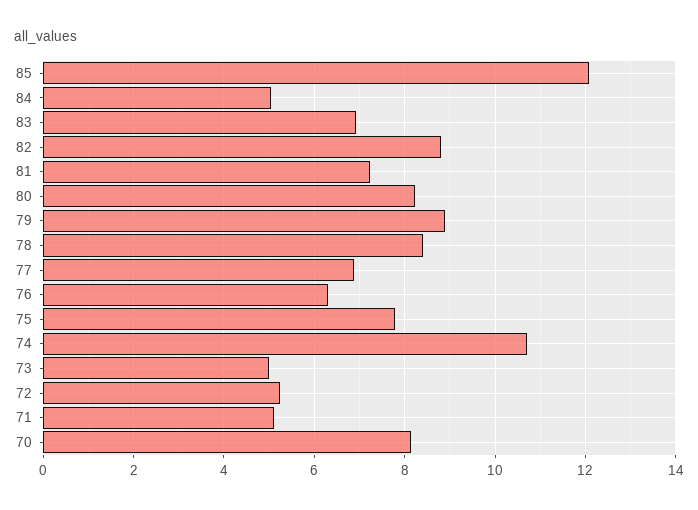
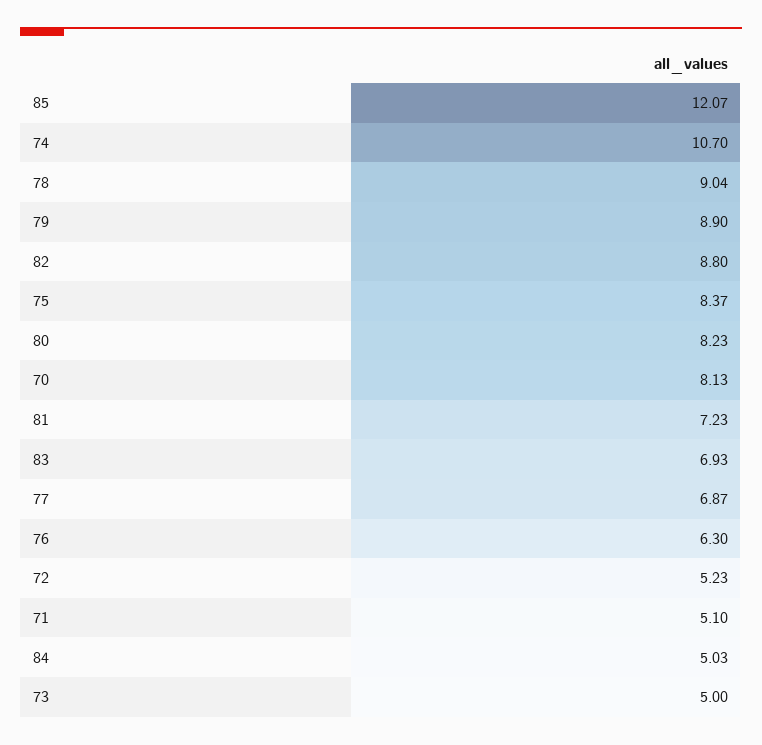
78: 8.4 -> 9.04
75: 7.8 -> 8.37

